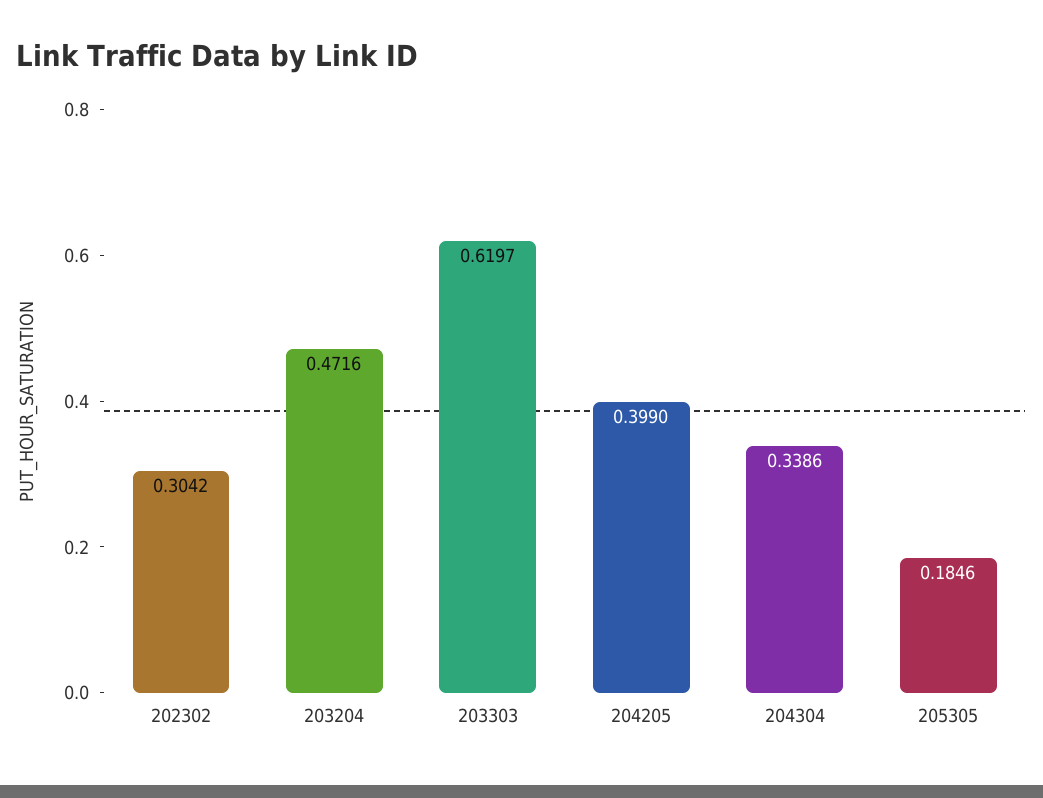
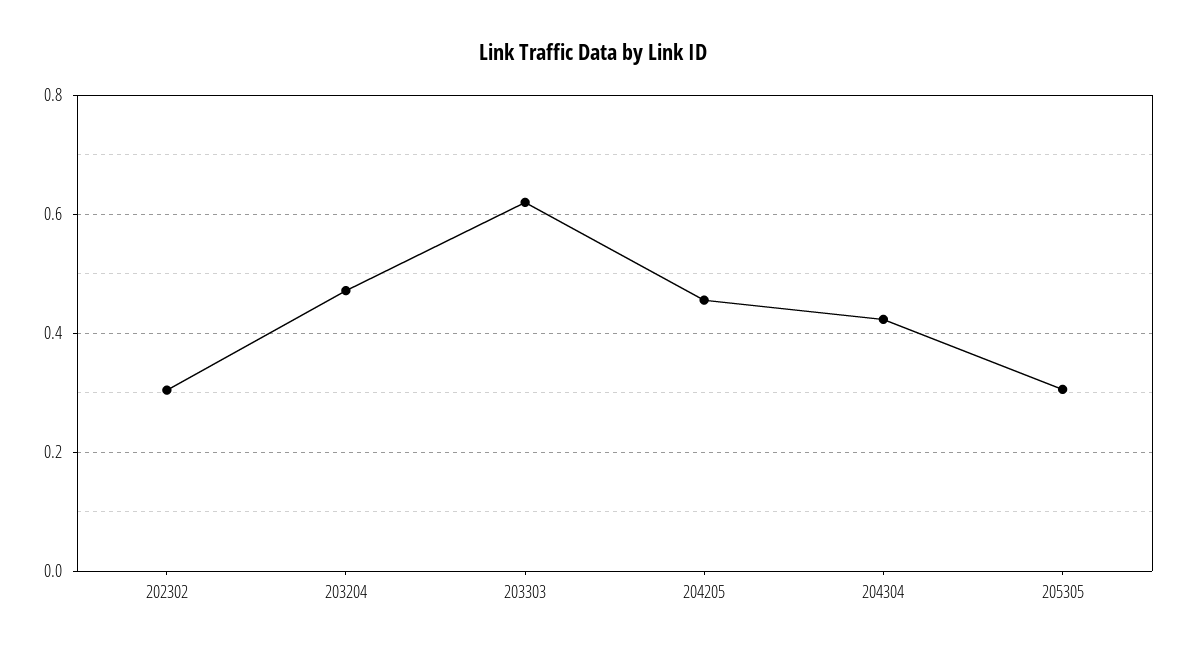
204205: 0.399 -> 0.46
204304: 0.3386 -> 0.42
205305: 0.1846 -> 0.3

